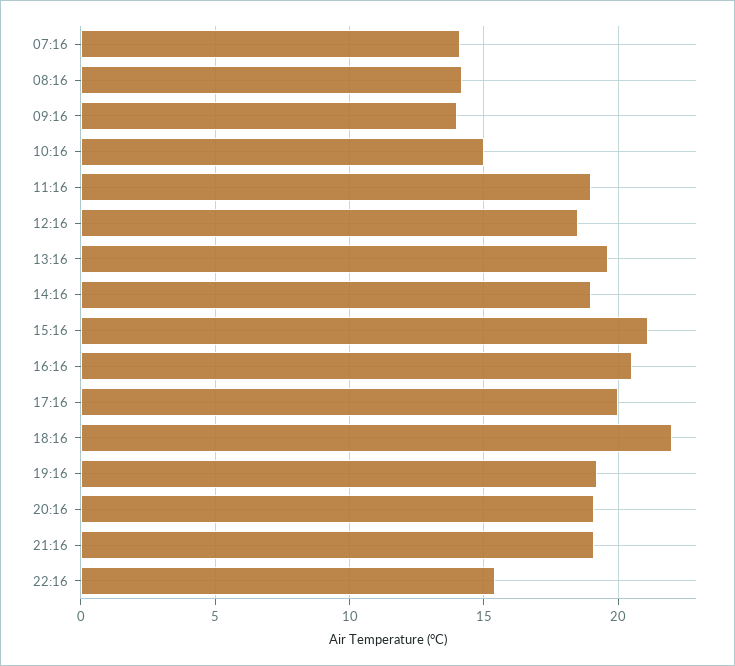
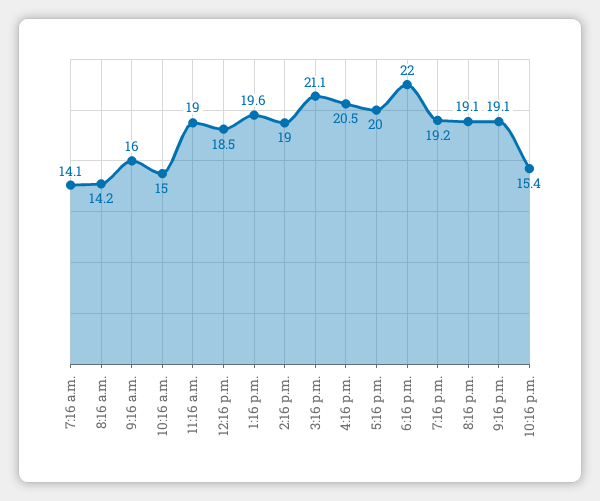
09:16: 14 -> 16

